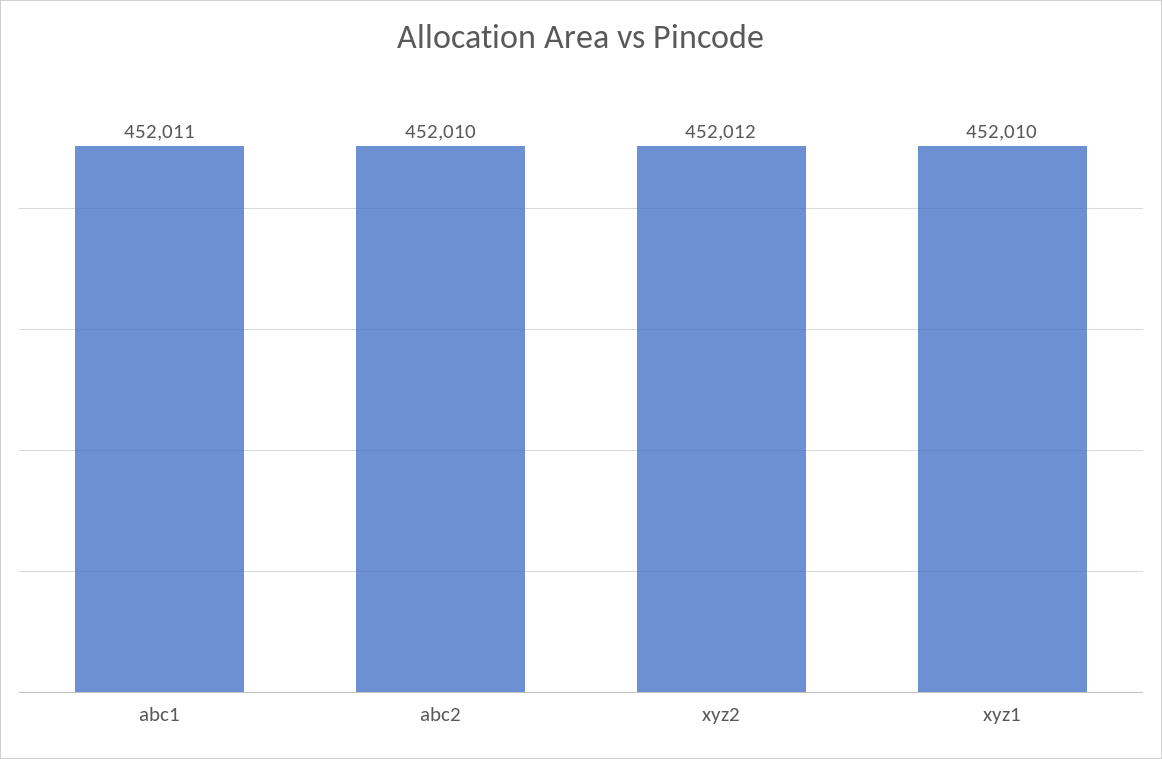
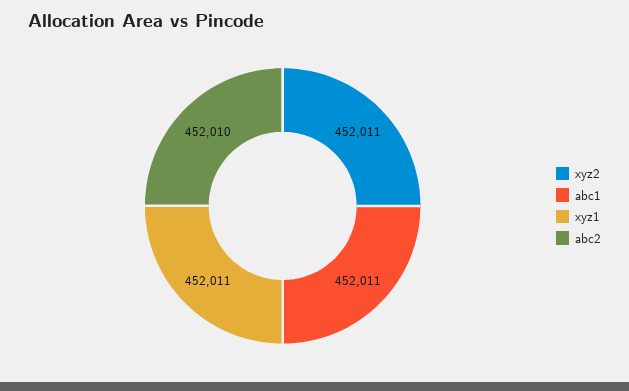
xyz2: 452012 -> 452011
xyz1: 452010 -> 452011

